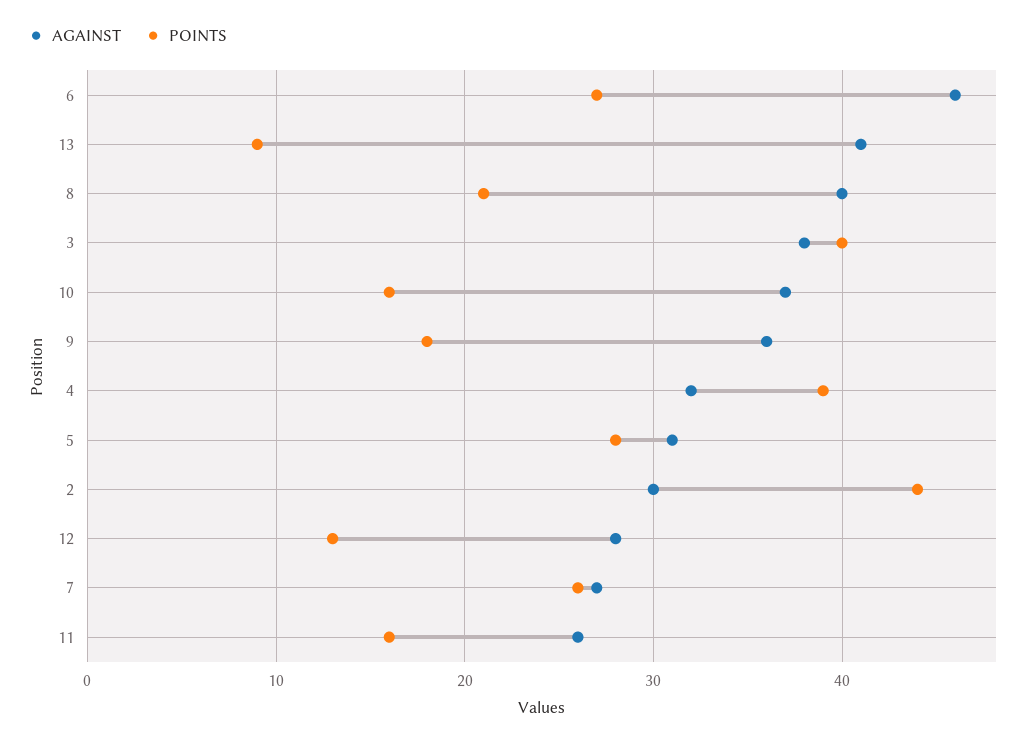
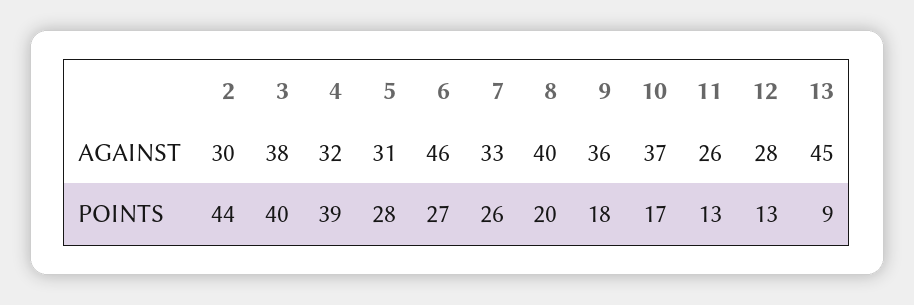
AGAINST, 13: 41 -> 45
POINTS, 8: 21 -> 20
POINTS, 10: 16 -> 17
AGAINST, 7: 27 -> 33
POINTS, 11: 16 -> 13

